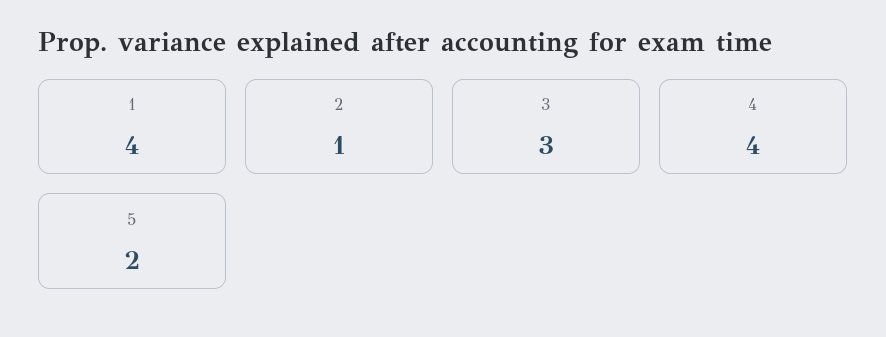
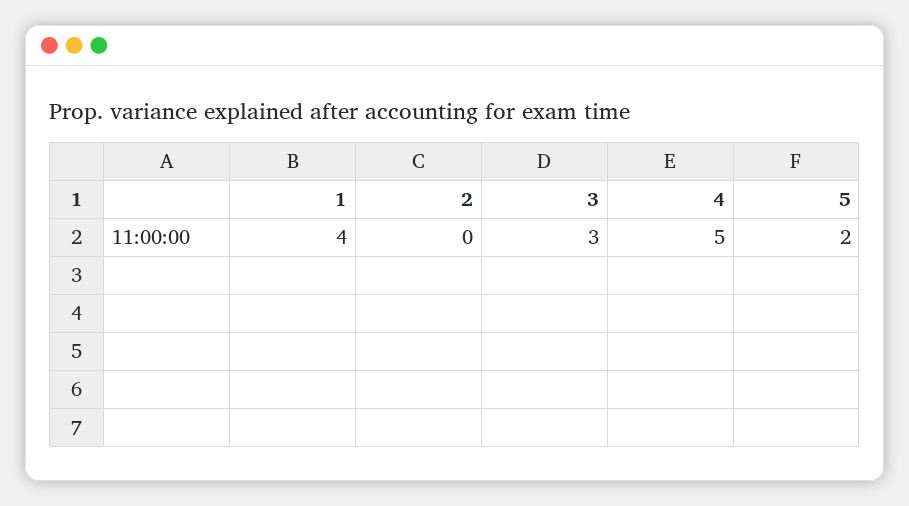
2: 1 -> 0
4: 4 -> 5

